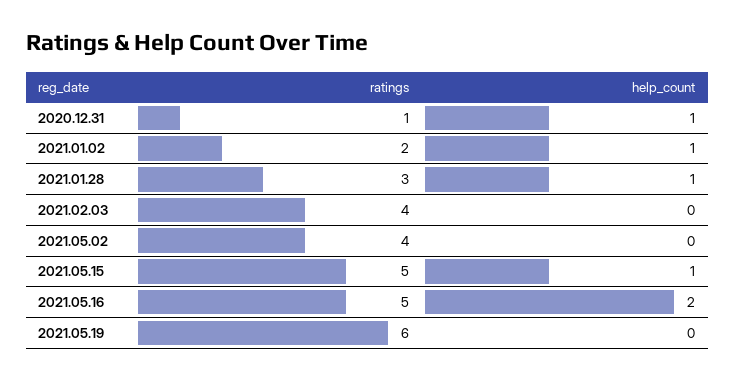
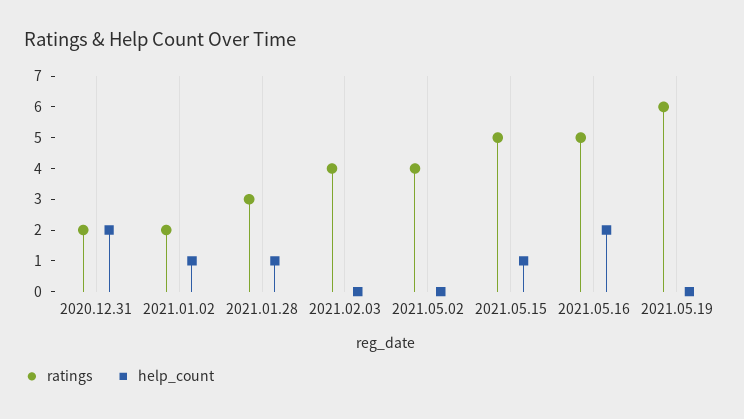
ratings, 2020.12.31: 1 -> 2
help_count, 2020.12.31: 1 -> 2

